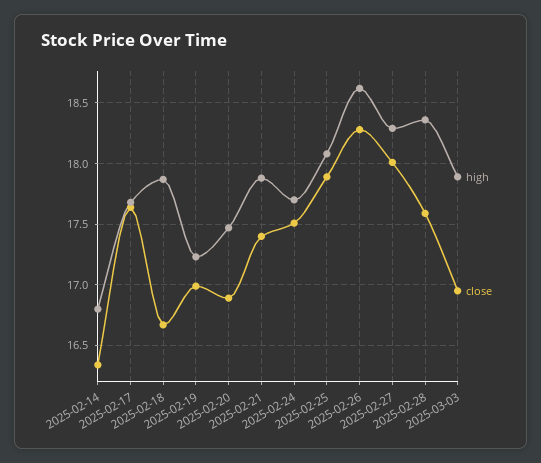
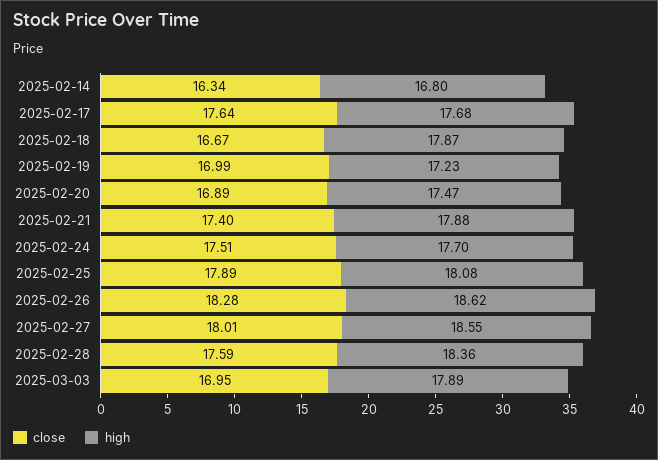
high, 2025-02-27: 18.3 -> 18.55

